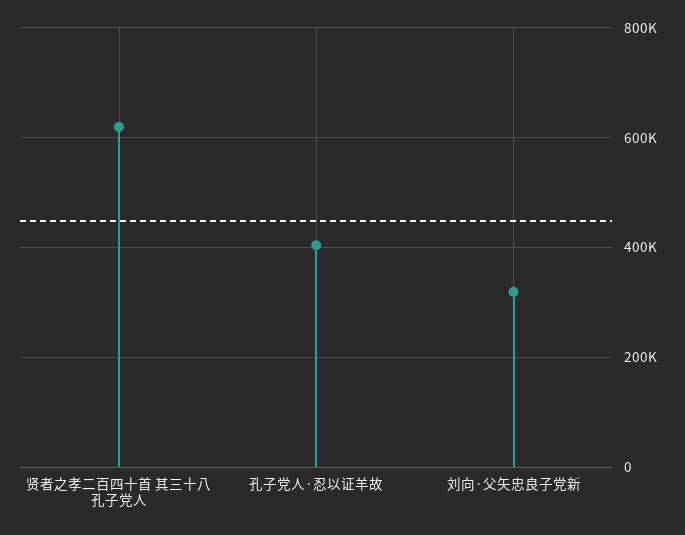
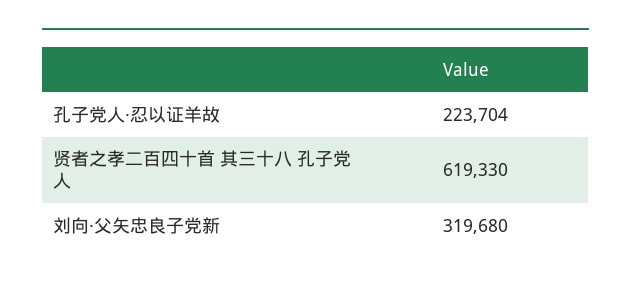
孔子党人·忍以证羊故: 400000 -> 223704

